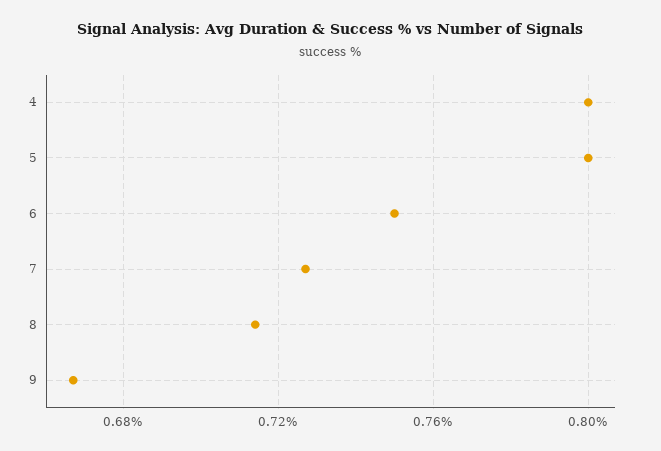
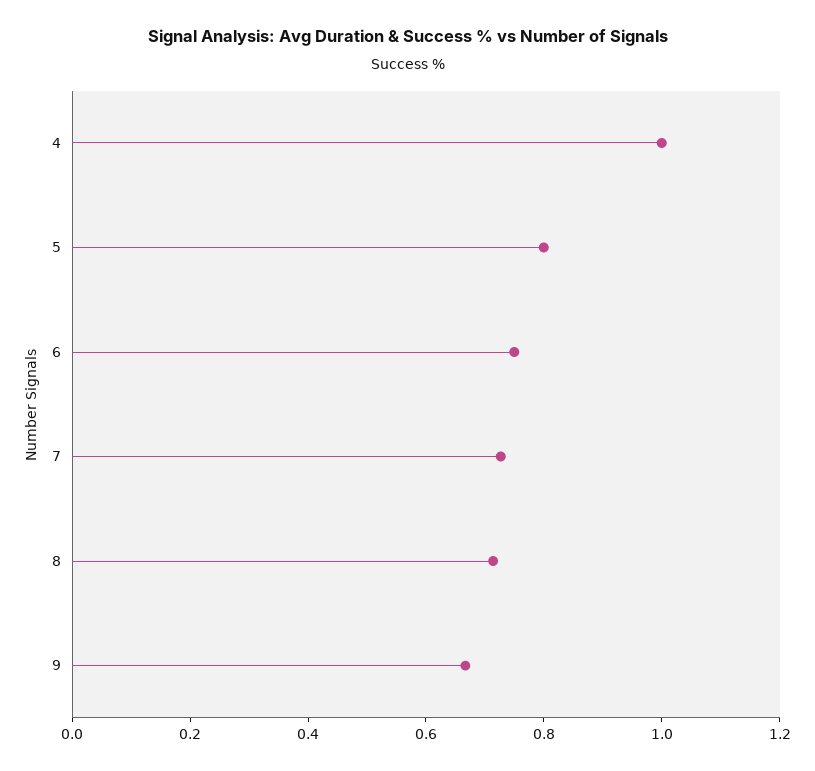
4: 0.8 -> 1

